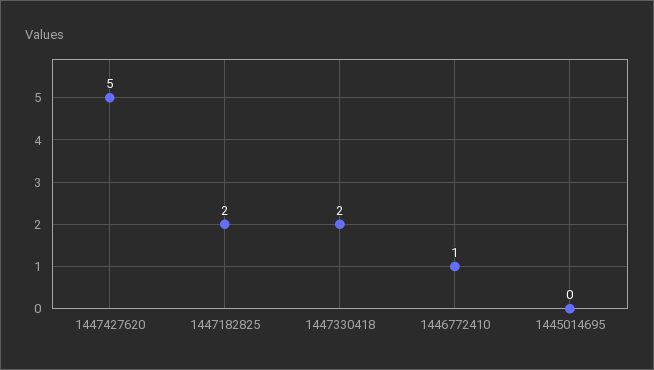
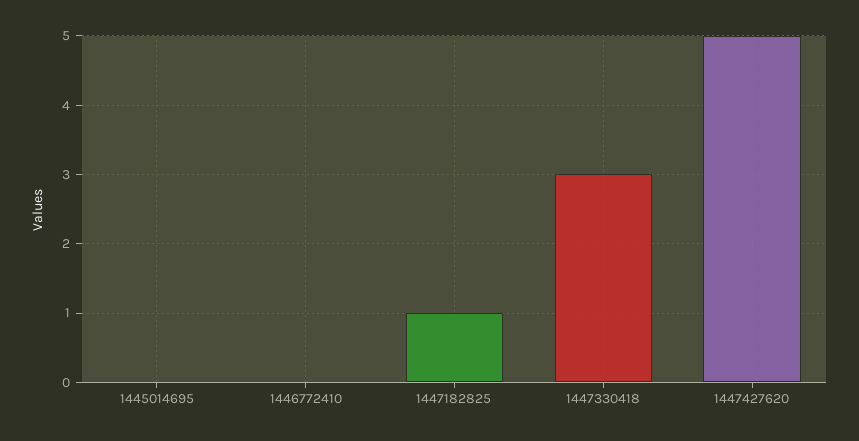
1447182825: 2 -> 1
1447330418: 2 -> 3
1446772410: 1 -> 0

